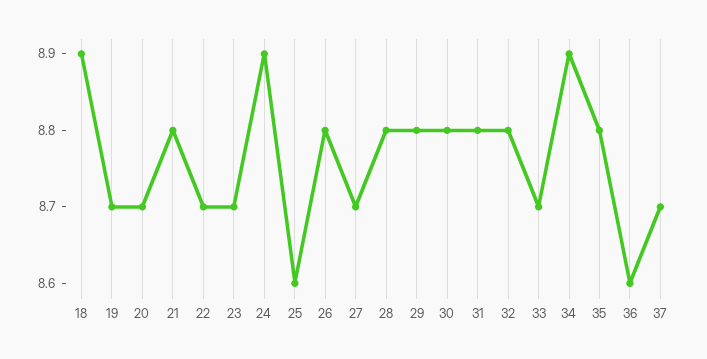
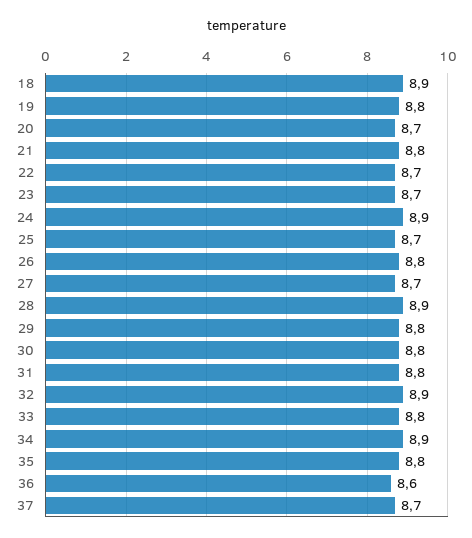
19: 8.7 -> 8.8
25: 8.6 -> 8.7
28: 8.8 -> 8.9
32: 8.8 -> 8.9
33: 8.7 -> 8.8

